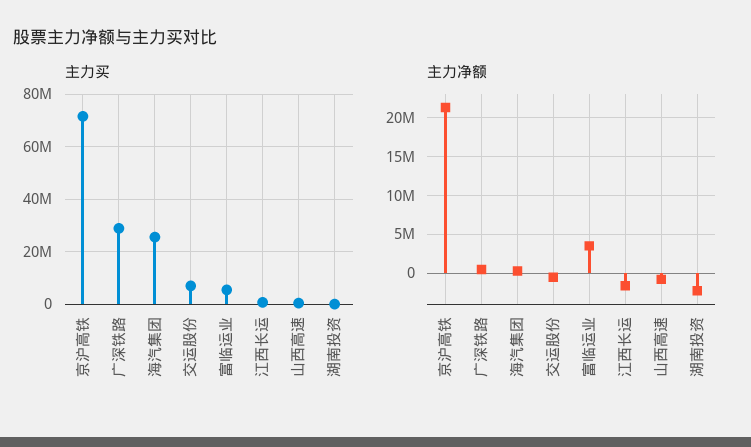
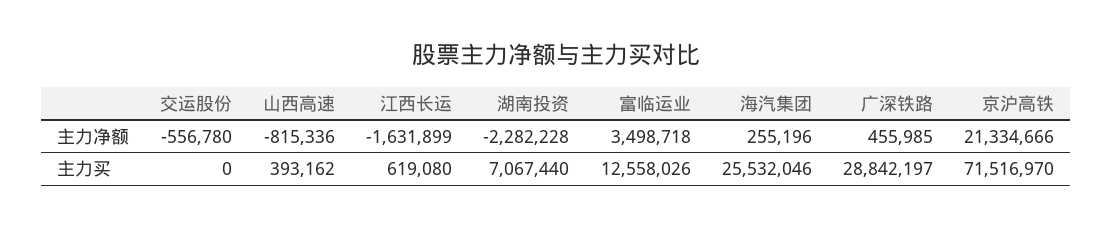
主力买, 交运股份: 7500000 -> 0
主力买, 富临运业: 5000000 -> 12558026
主力买, 湖南投资: 0 -> 7067440

